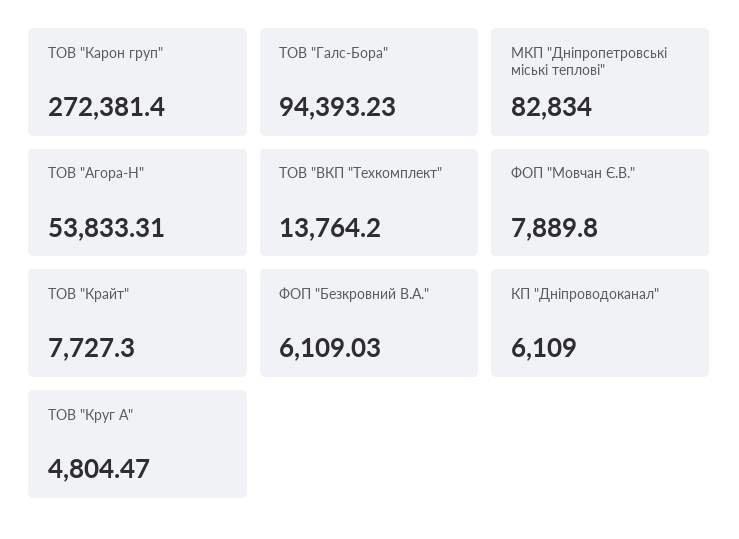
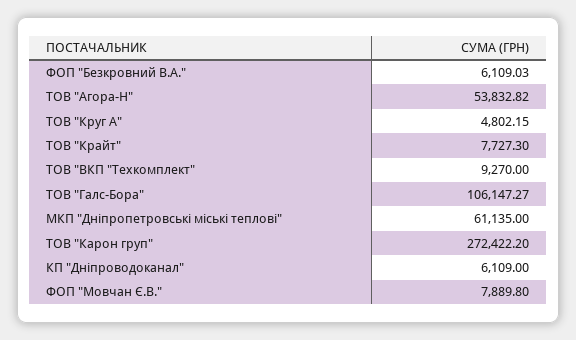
ТОВ "Карон груп": 272381.4 -> 272422.2
ТОВ "Галс-Бора": 94393.23 -> 106147.27
МКП "Дніпропетровські міські теплові": 82834 -> 61135
ТОВ "Агора-Н": 53833.31 -> 53832.82
ТОВ "ВКП "Техкомплект": 13764.2 -> 9270
ТОВ "Круг А": 4804.47 -> 4802.15

